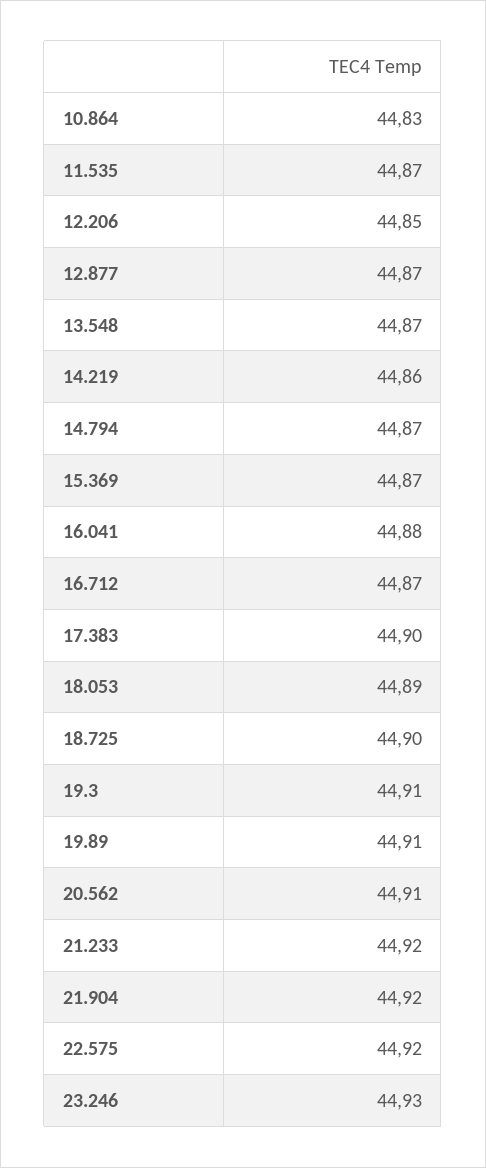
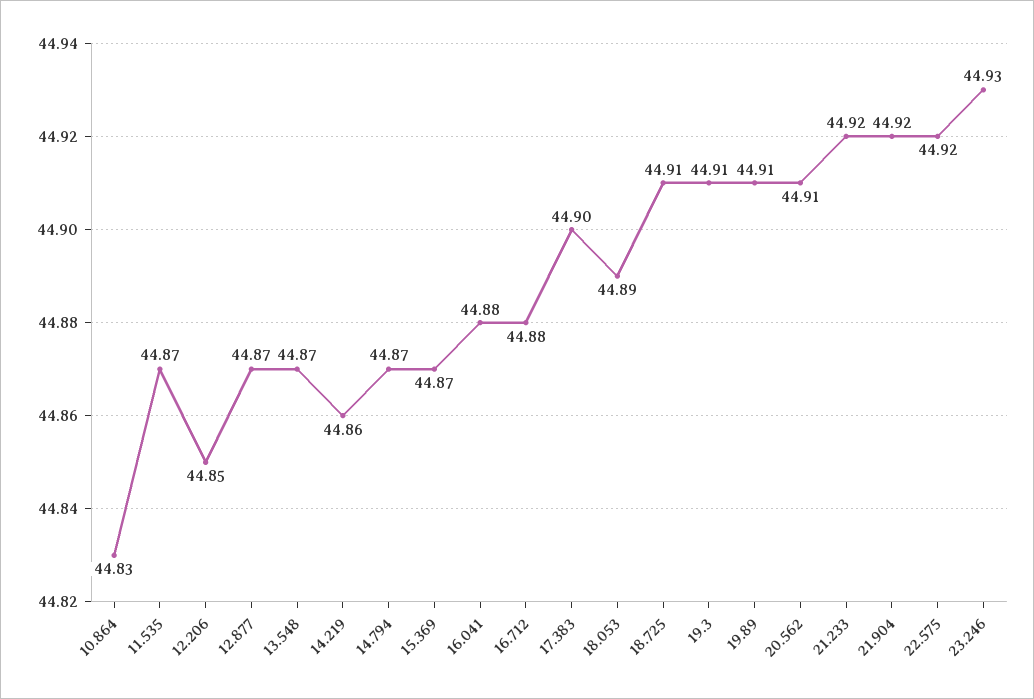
16.712: 44.87 -> 44.88
18.725: 44.9 -> 44.91

